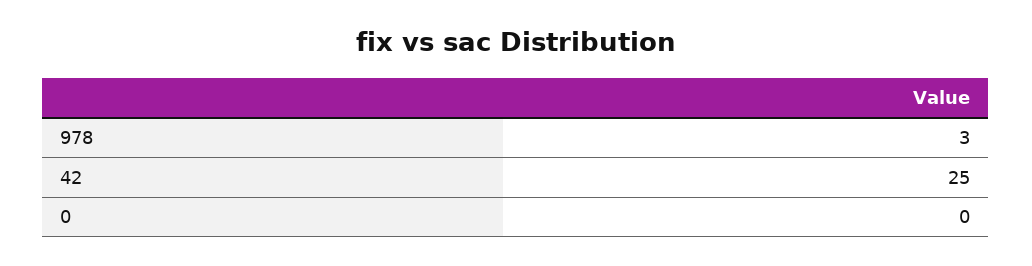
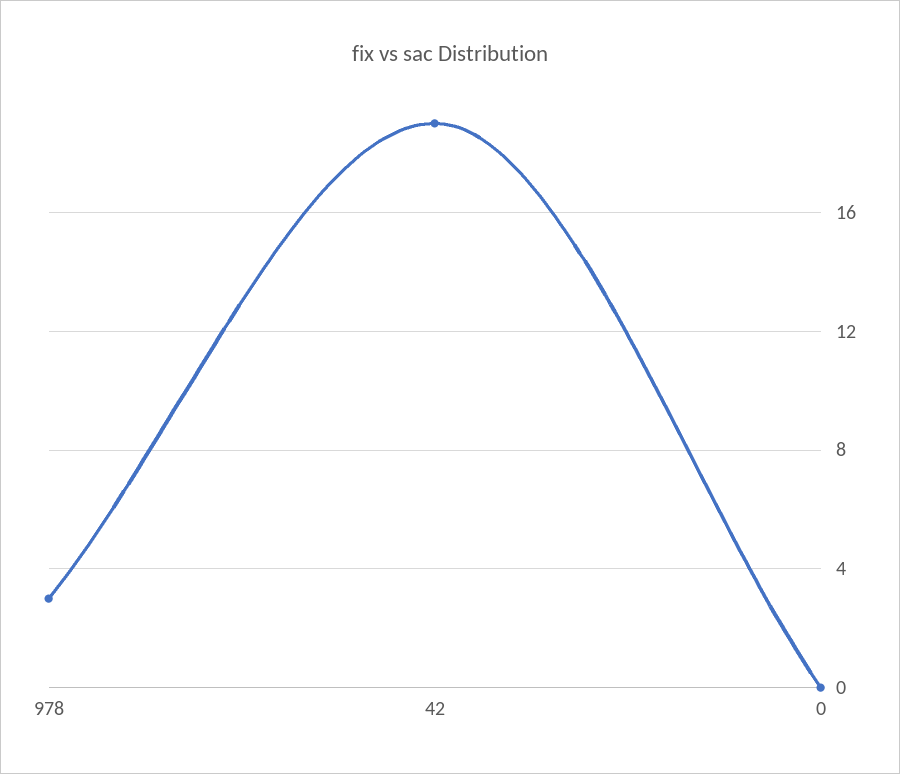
42: 25 -> 19

